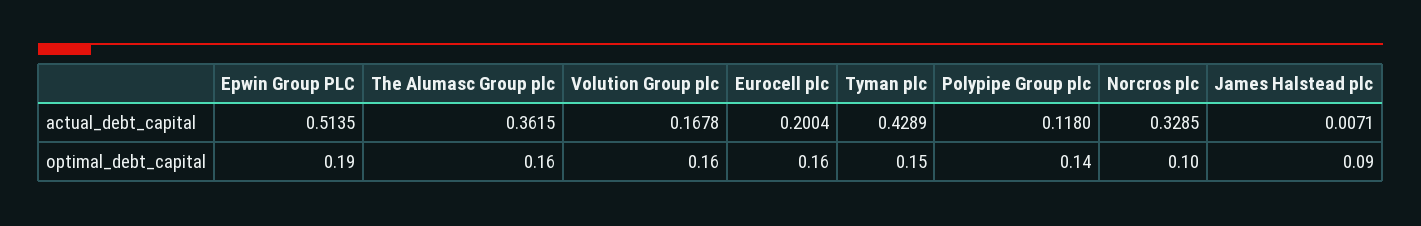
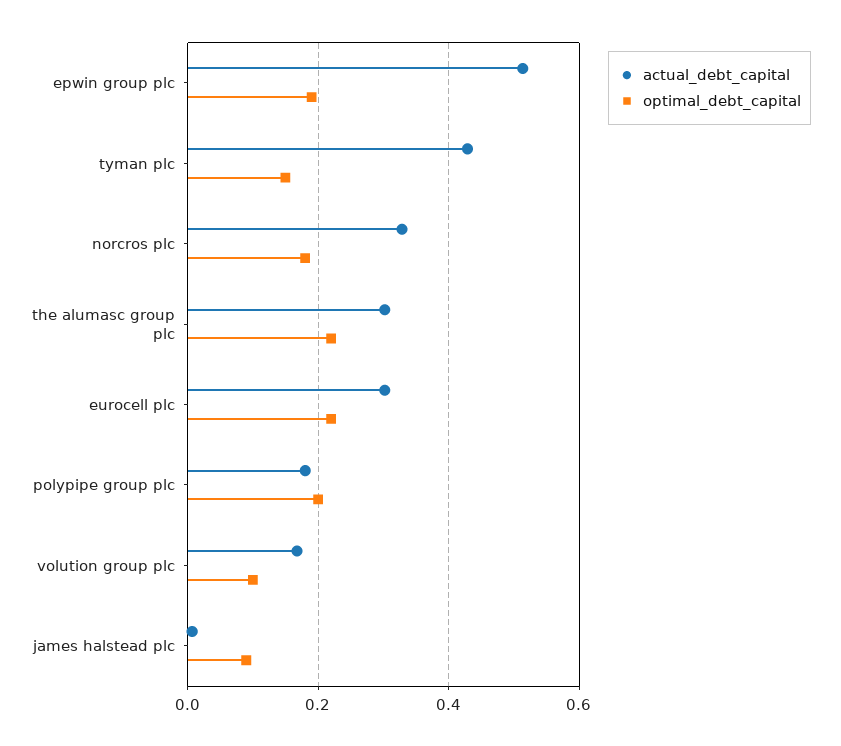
actual_debt_capital, The Alumasc Group plc: 0.3615 -> 0.3
actual_debt_capital, Eurocell plc: 0.2004 -> 0.3
actual_debt_capital, Polypipe Group plc: 0.118 -> 0.18
optimal_debt_capital, The Alumasc Group plc: 0.16 -> 0.22
optimal_debt_capital, Volution Group plc: 0.16 -> 0.1
optimal_debt_capital, Eurocell plc: 0.16 -> 0.22
optimal_debt_capital, Polypipe Group plc: 0.14 -> 0.2
optimal_debt_capital, Norcros plc: 0.1 -> 0.18

